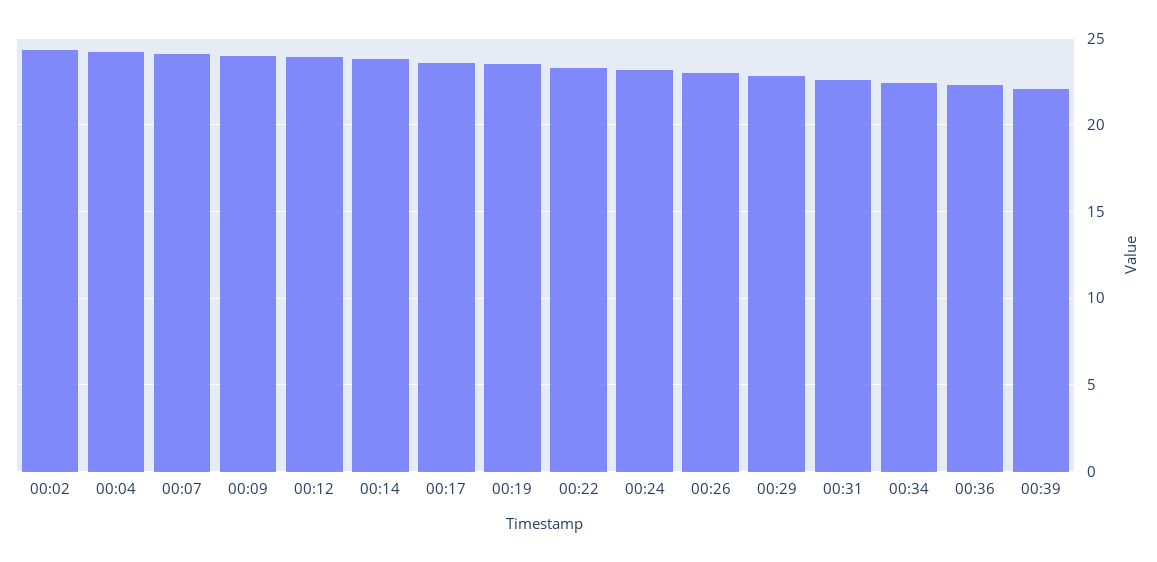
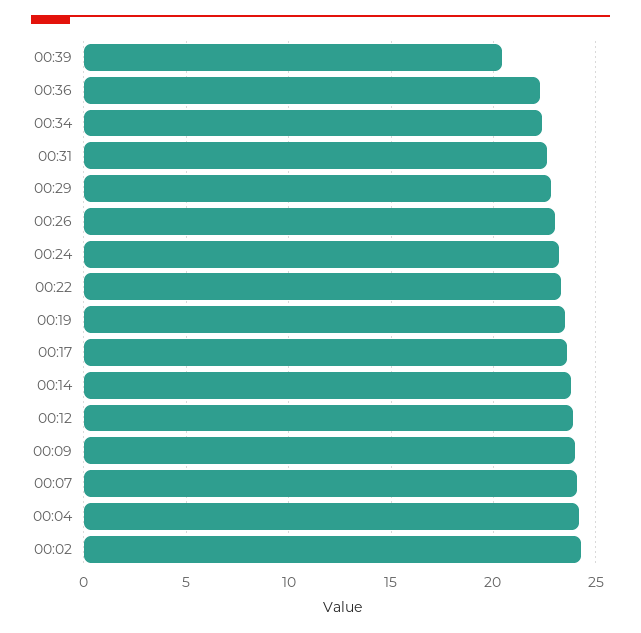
00:39: 22 -> 20.5

